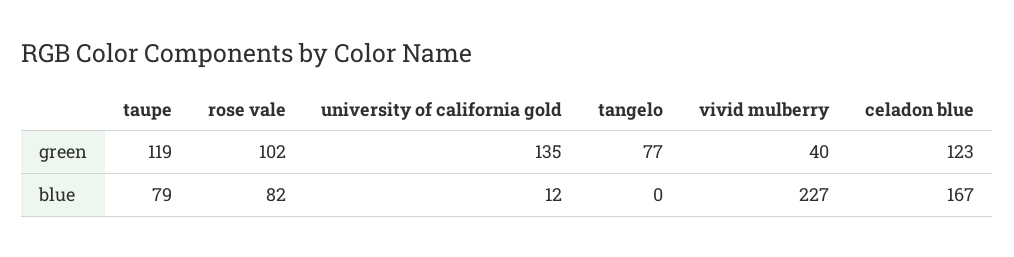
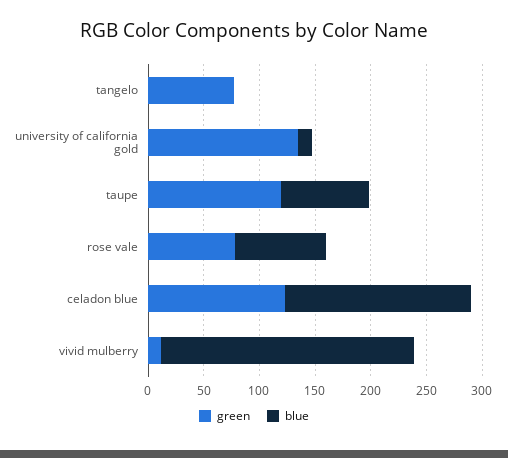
green, rose vale: 102 -> 80
green, vivid mulberry: 40 -> 10

